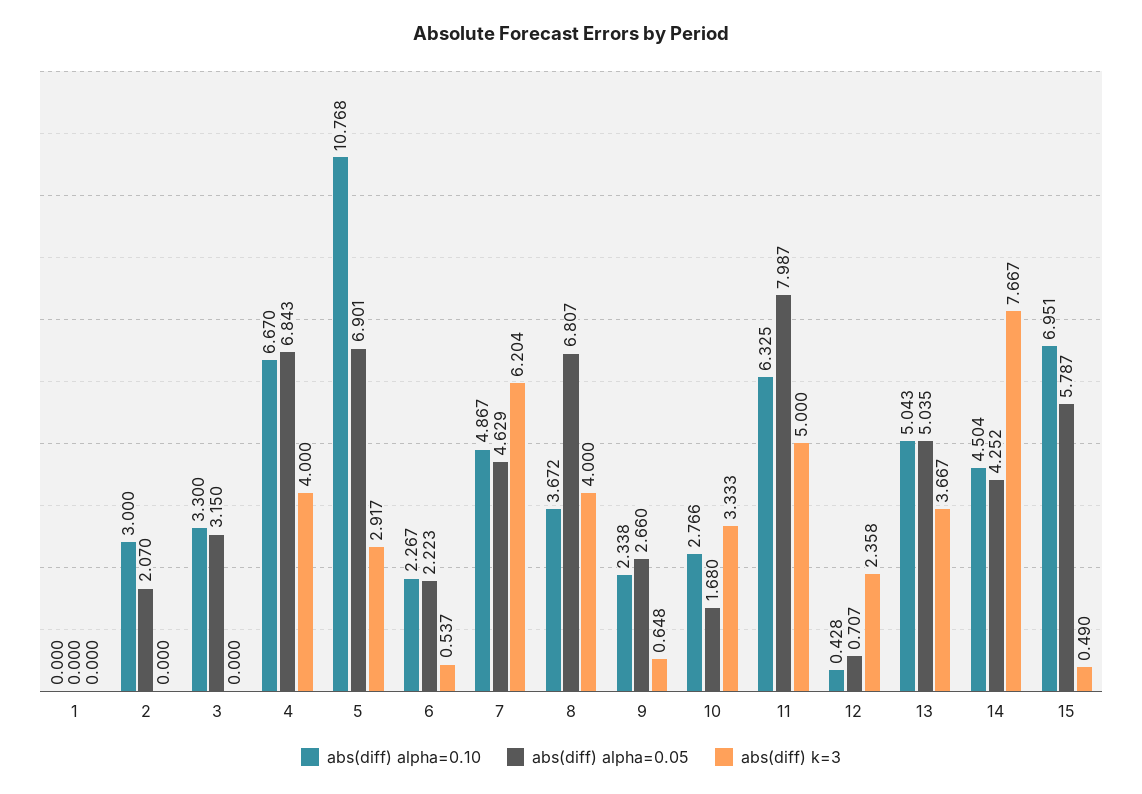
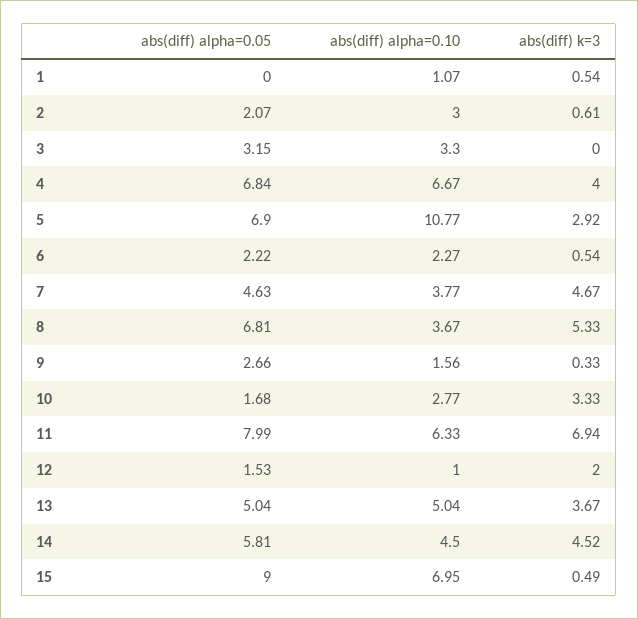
abs(diff) alpha=0.10, 1: 0 -> 1.07
abs(diff) k=3, 1: 0 -> 0.54
abs(diff) k=3, 2: 0 -> 0.61
abs(diff) alpha=0.10, 7: 4.867 -> 3.77
abs(diff) k=3, 7: 6.204 -> 4.67
abs(diff) k=3, 8: 4 -> 5.33
abs(diff) alpha=0.10, 9: 2.338 -> 1.56
abs(diff) k=3, 9: 0.648 -> 0.33
abs(diff) k=3, 11: 5 -> 6.94
abs(diff) alpha=0.10, 12: 0.428 -> 1
abs(diff) alpha=0.05, 12: 0.707 -> 1.53
abs(diff) k=3, 12: 2.358 -> 2
abs(diff) alpha=0.05, 14: 4.252 -> 5.81
abs(diff) k=3, 14: 7.667 -> 4.52
abs(diff) alpha=0.05, 15: 5.787 -> 9

